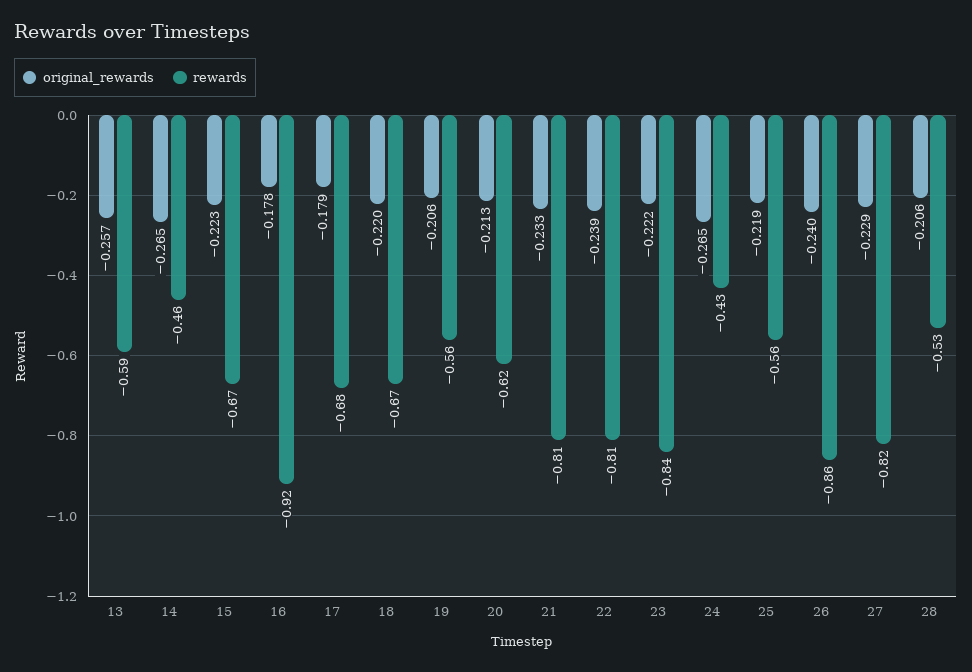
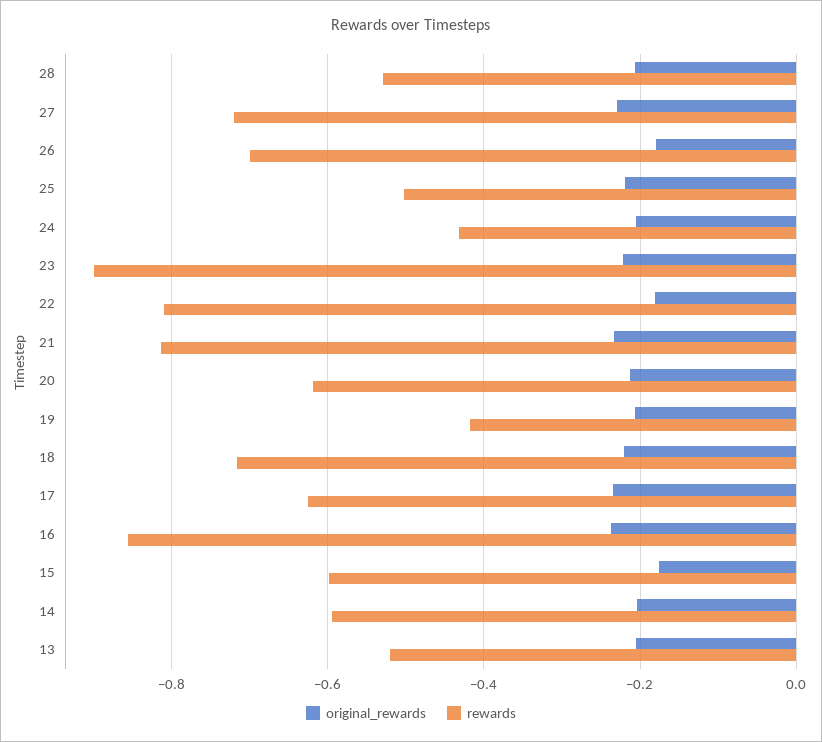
original_rewards, 13: -0.257 -> -0.2
rewards, 13: -0.59 -> -0.52
original_rewards, 14: -0.265 -> -0.2
rewards, 14: -0.46 -> -0.6
original_rewards, 15: -0.223 -> -0.18
rewards, 15: -0.67 -> -0.6
original_rewards, 16: -0.178 -> -0.24
rewards, 16: -0.92 -> -0.86
original_rewards, 17: -0.179 -> -0.24
rewards, 17: -0.68 -> -0.62
rewards, 18: -0.67 -> -0.72
rewards, 19: -0.56 -> -0.42
original_rewards, 22: -0.239 -> -0.18
rewards, 23: -0.84 -> -0.9
original_rewards, 24: -0.265 -> -0.2
rewards, 25: -0.56 -> -0.5
original_rewards, 26: -0.24 -> -0.18
rewards, 26: -0.86 -> -0.7
rewards, 27: -0.82 -> -0.72

